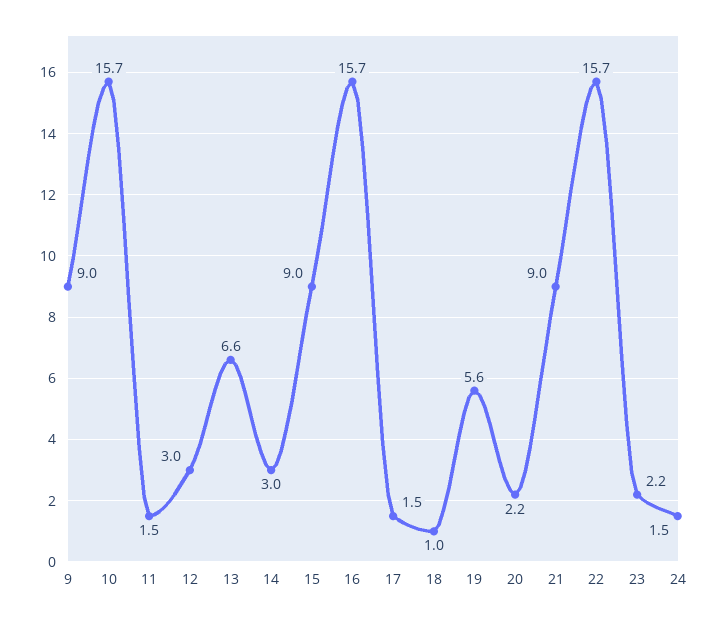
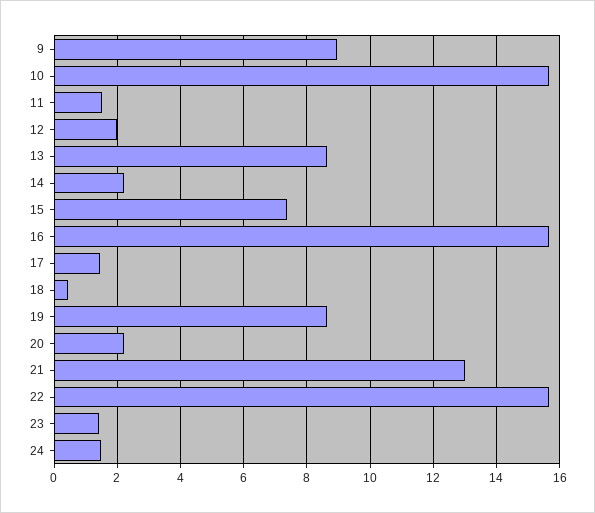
12: 3 -> 2
13: 6.6 -> 8.6
14: 3 -> 2.2
15: 9 -> 7.4
18: 1 -> 0.4
19: 5.6 -> 8.6
21: 9 -> 13
23: 2.2 -> 1.4

